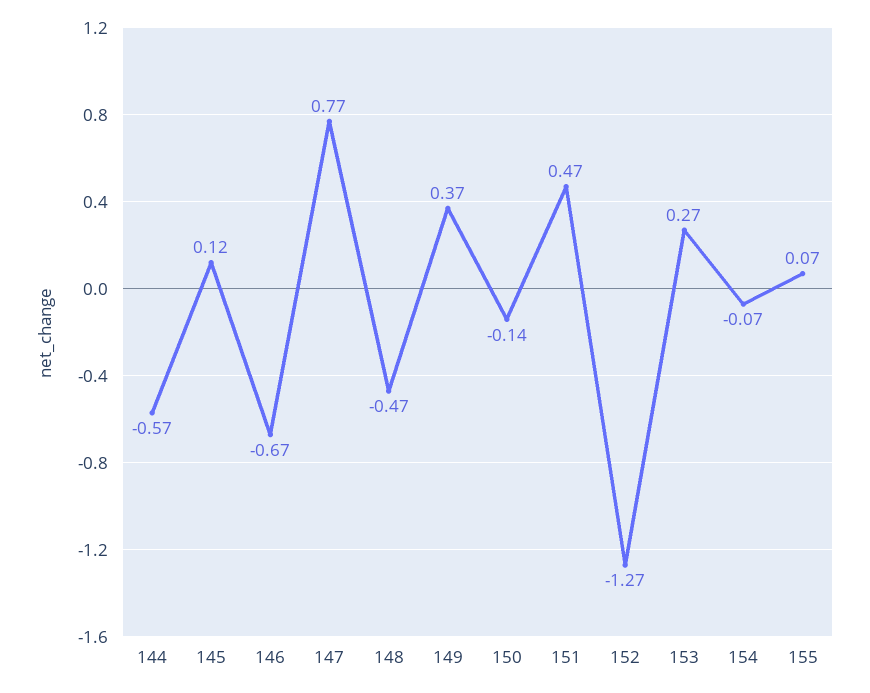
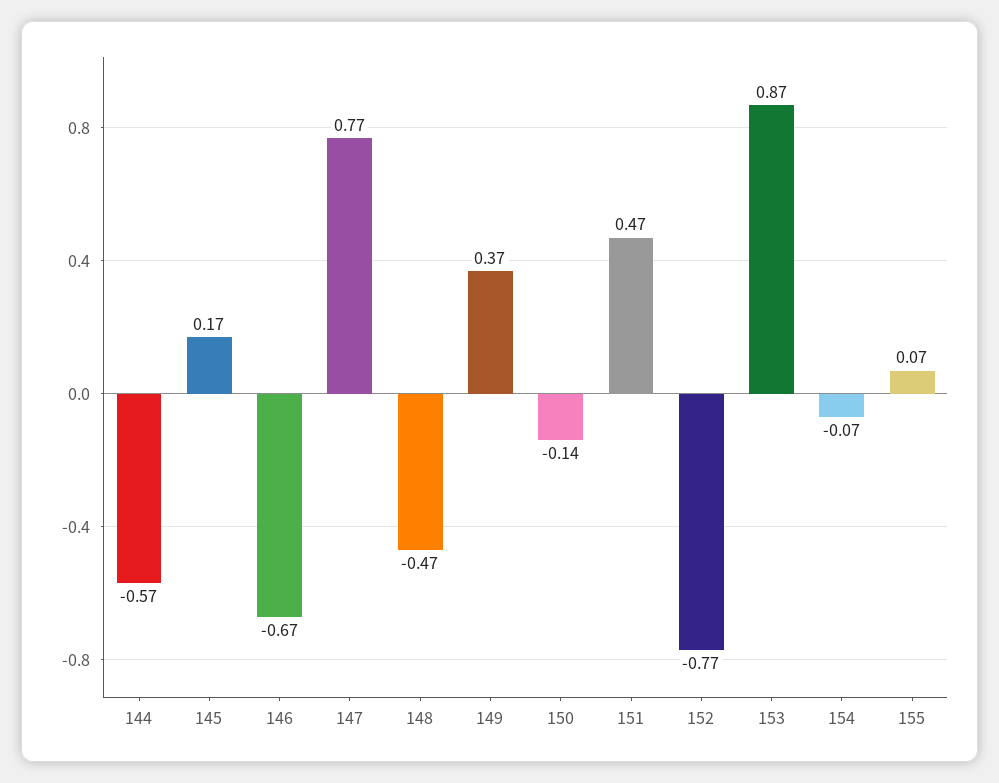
145: 0.12 -> 0.17
152: -1.27 -> -0.77
153: 0.27 -> 0.87

